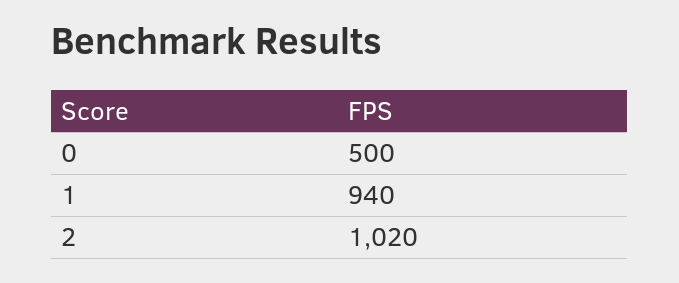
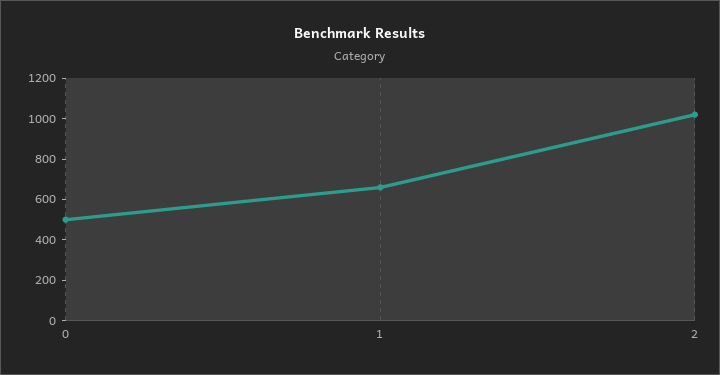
1: 940 -> 650

